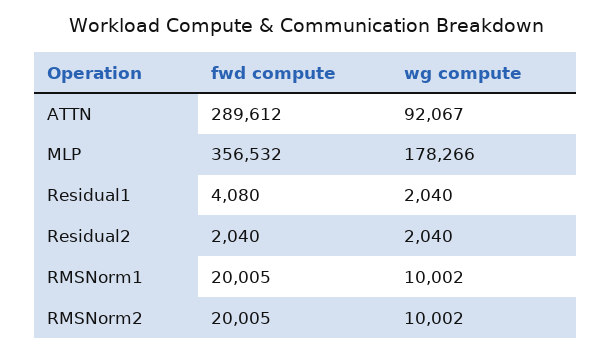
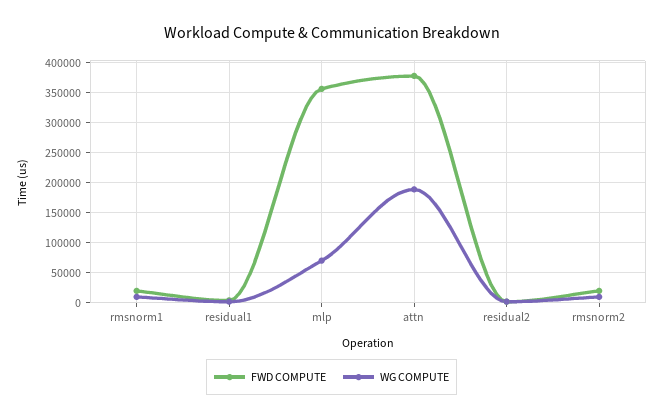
fwd compute, ATTN: 289612 -> 380000
wg compute, ATTN: 92067 -> 190000
wg compute, MLP: 178266 -> 70000

